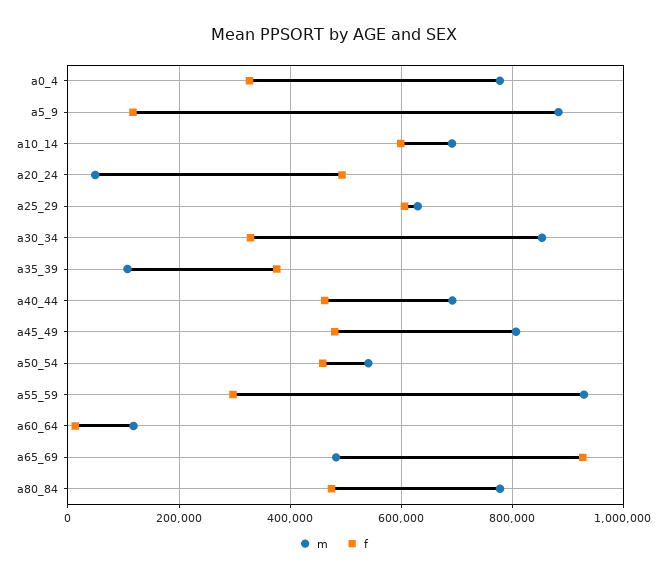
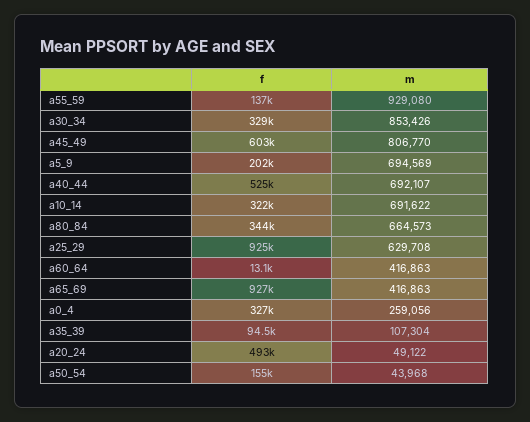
m, a0_4: 780000 -> 259056
m, a5_9: 880000 -> 694569
f, a5_9: 120000 -> 202000
f, a10_14: 600000 -> 322000
f, a25_29: 600000 -> 925000
f, a35_39: 380000 -> 94500
f, a40_44: 460000 -> 525000
f, a45_49: 480000 -> 603000
m, a50_54: 540000 -> 43968
f, a50_54: 460000 -> 155000
f, a55_59: 300000 -> 137000
m, a60_64: 120000 -> 416863
m, a65_69: 480000 -> 416863
m, a80_84: 780000 -> 664573
f, a80_84: 480000 -> 344000

